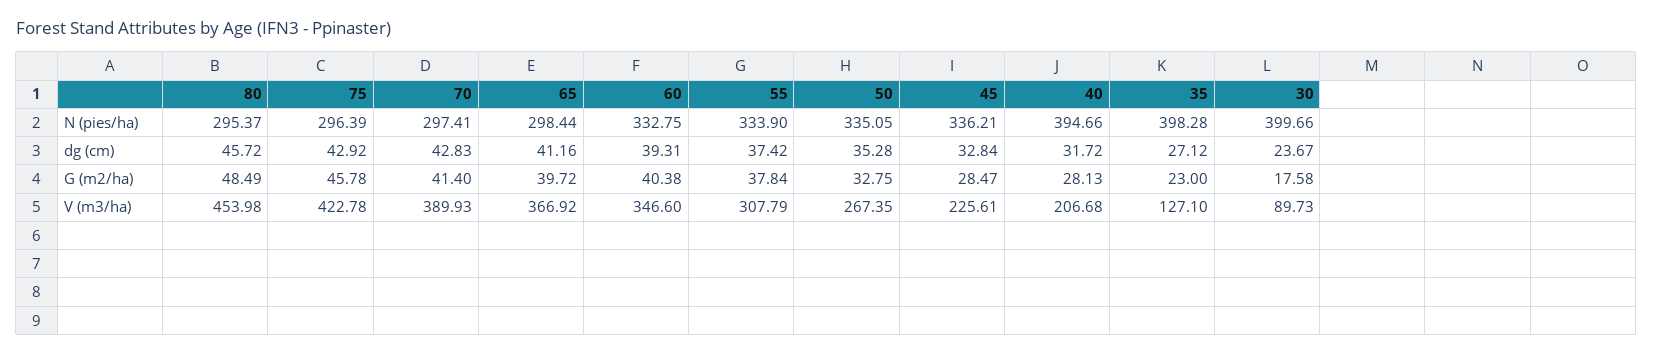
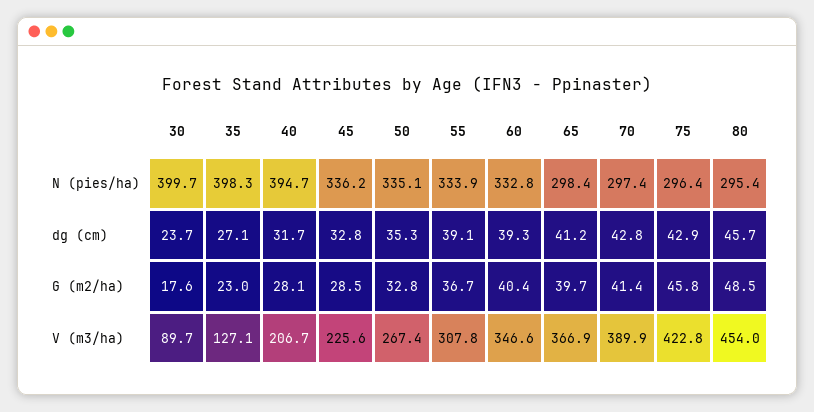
55, dg (cm): 37.42 -> 39.1
55, G (m2/ha): 37.84 -> 36.7

